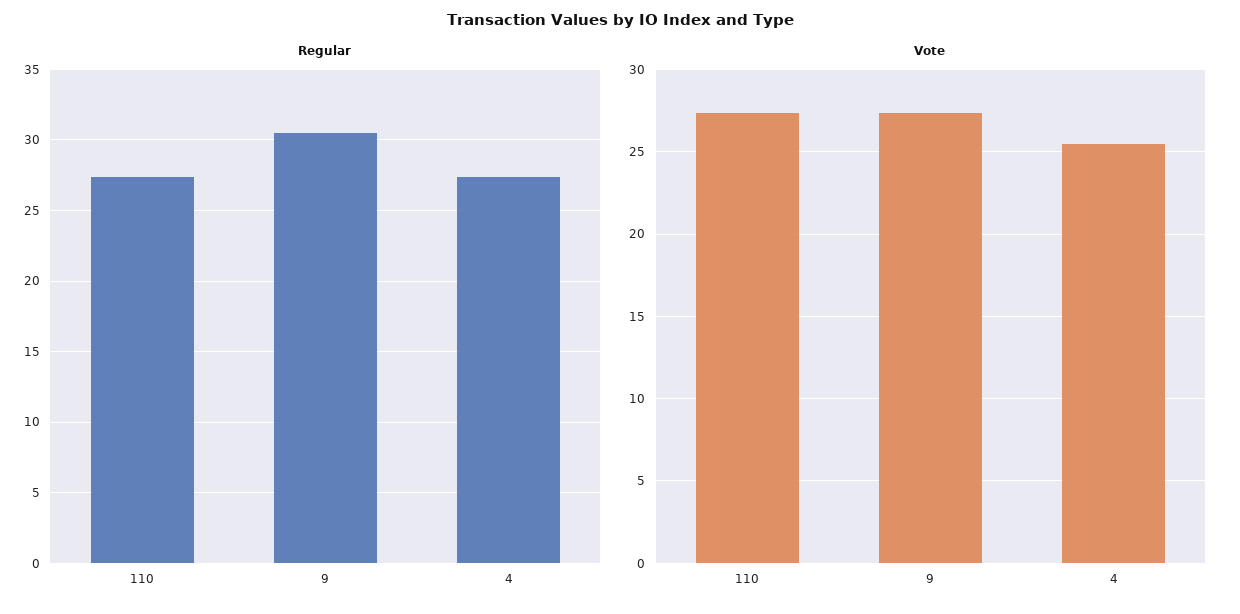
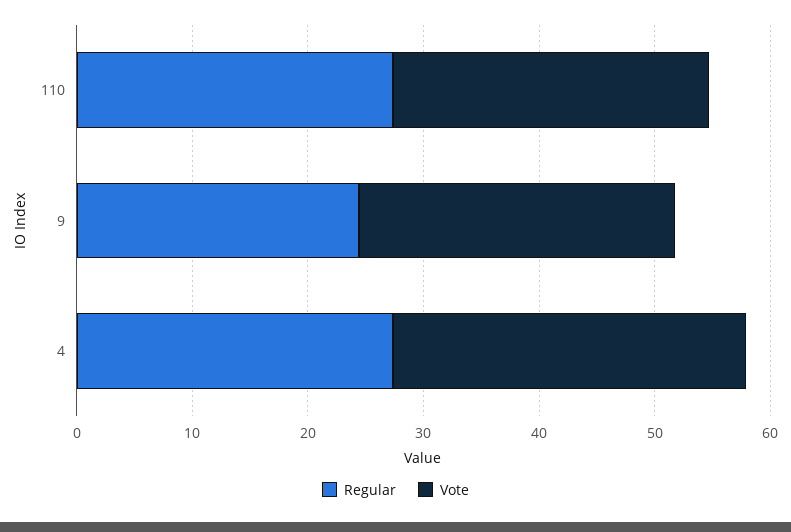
Regular, 9: 30.5 -> 24
Vote, 4: 25.5 -> 30

